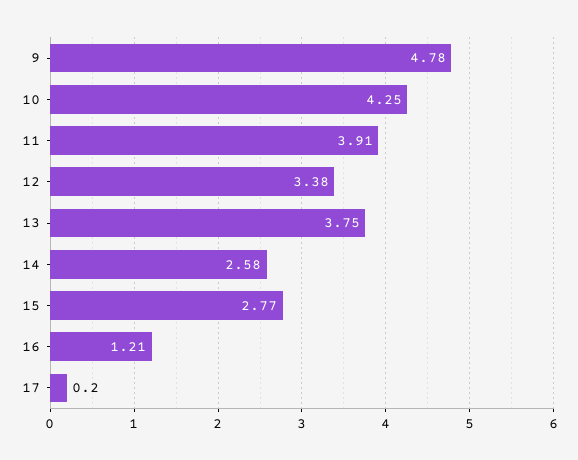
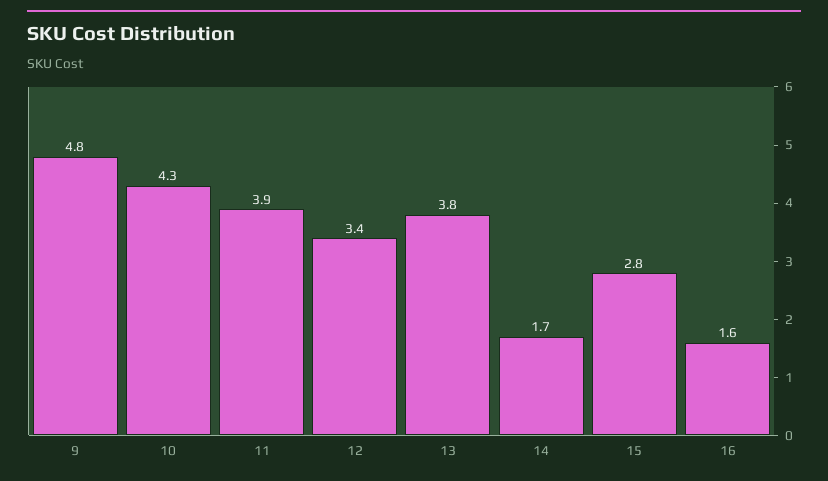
14: 2.58 -> 1.7
16: 1.21 -> 1.6
17: 0.2 -> none

